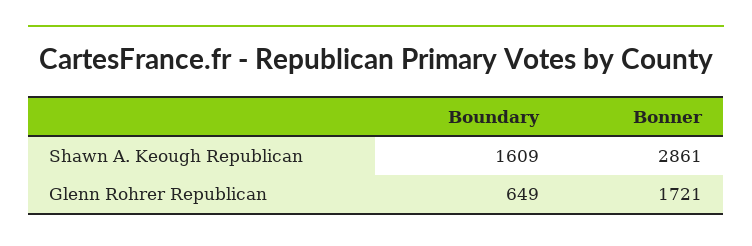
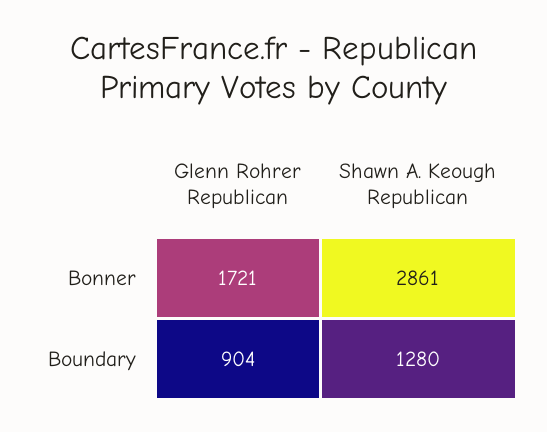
Boundary, Shawn A. Keough Republican: 1609 -> 1280
Boundary, Glenn Rohrer Republican: 649 -> 904

